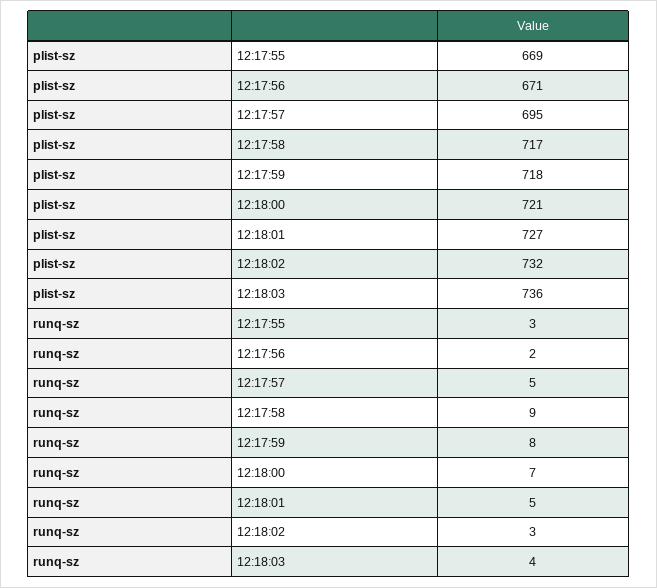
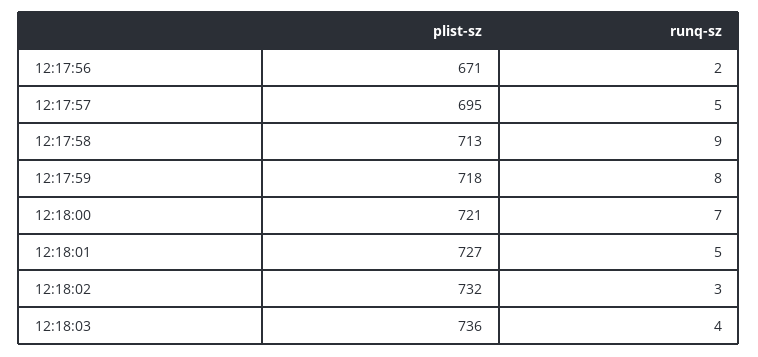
plist-sz, 12:17:55: 669 -> none
plist-sz, 12:17:58: 717 -> 713
runq-sz, 12:17:55: 3 -> none

